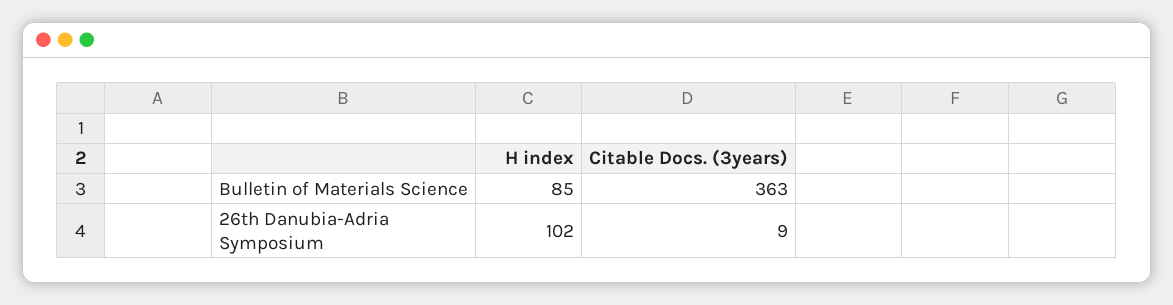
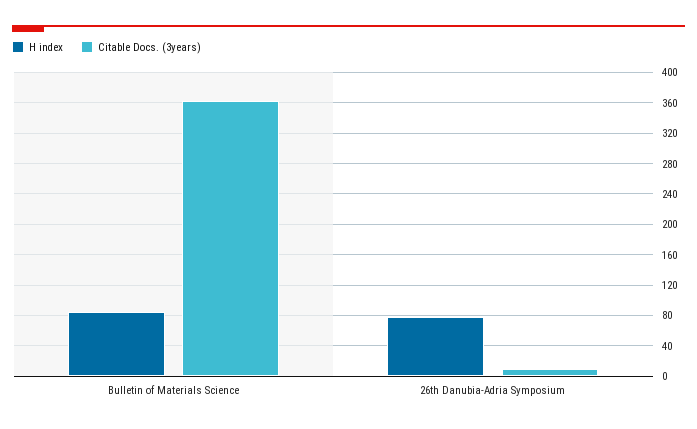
H index, 26th Danubia-Adria Symposium: 102 -> 80

